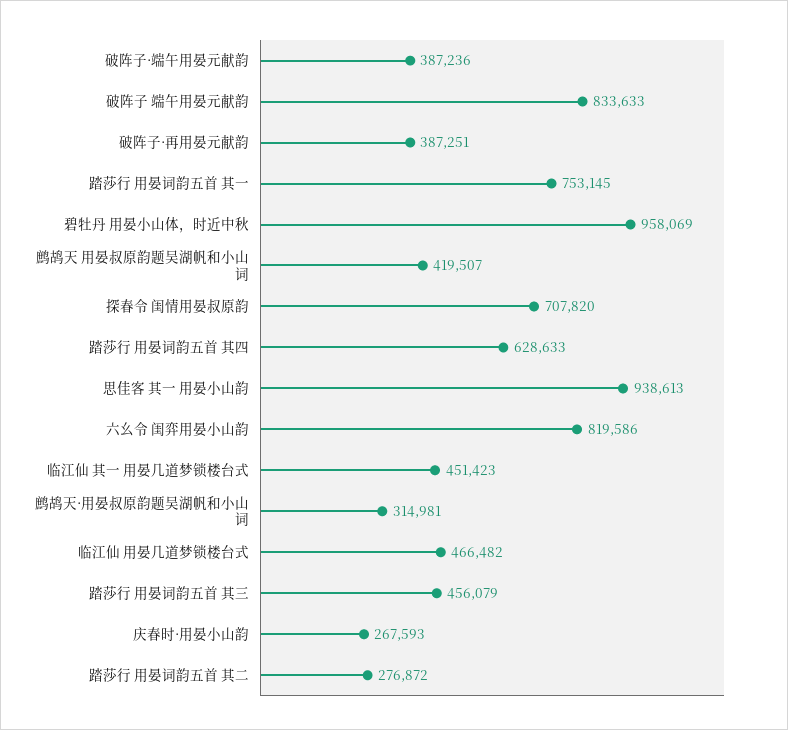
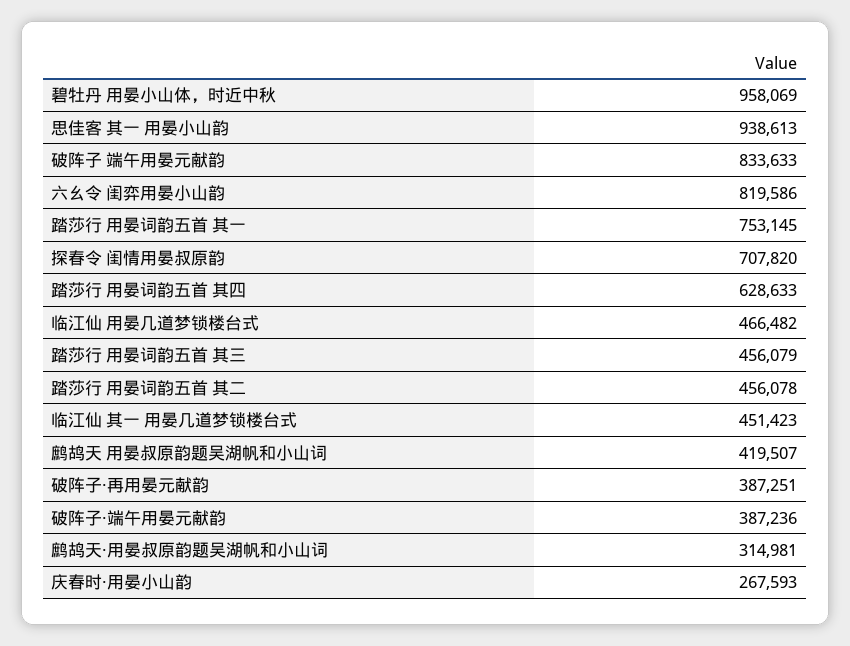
踏莎行 用晏词韵五首 其二: 276872 -> 456078

